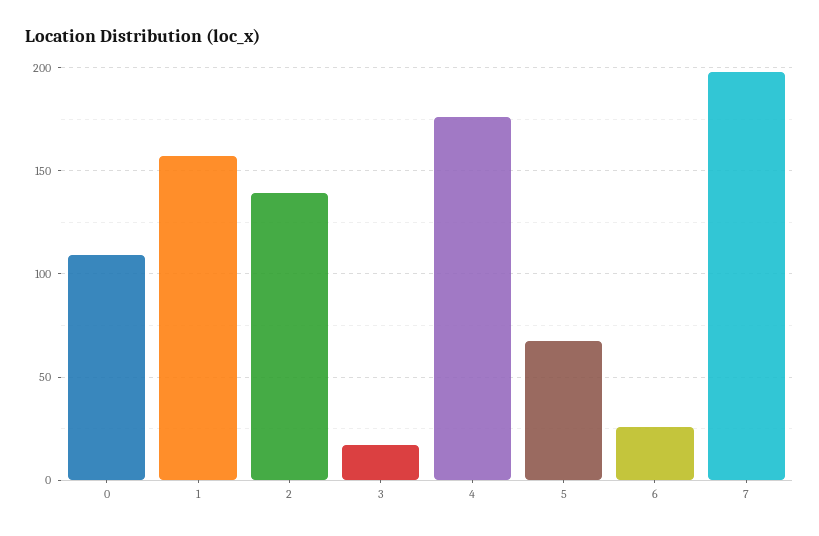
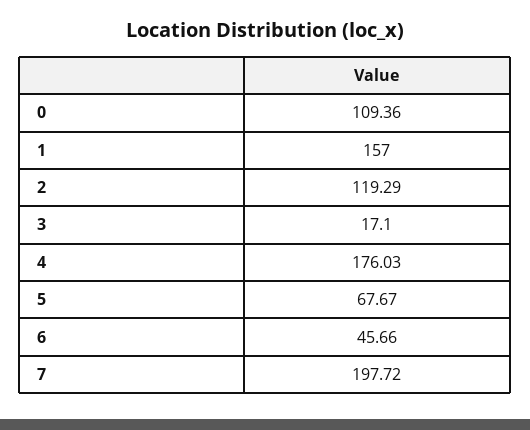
2: 140 -> 119.29
6: 25 -> 45.66

